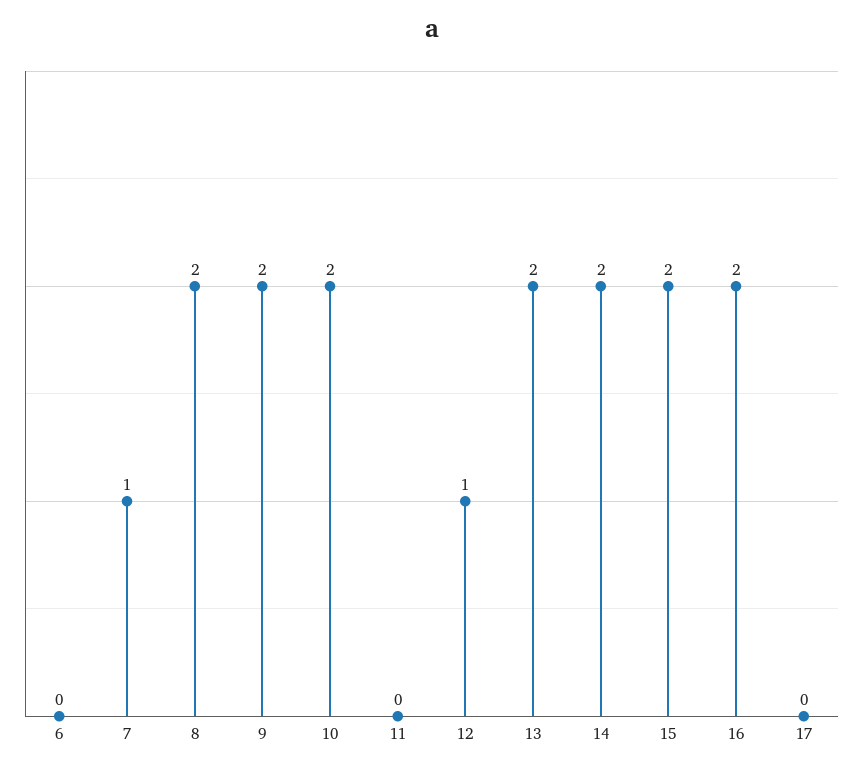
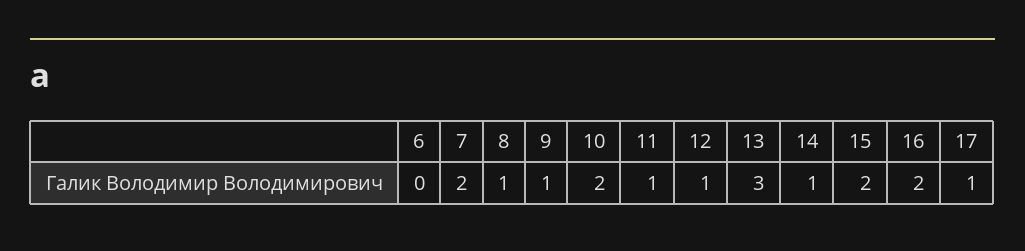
7: 1 -> 2
8: 2 -> 1
9: 2 -> 1
11: 0 -> 1
13: 2 -> 3
14: 2 -> 1
17: 0 -> 1

